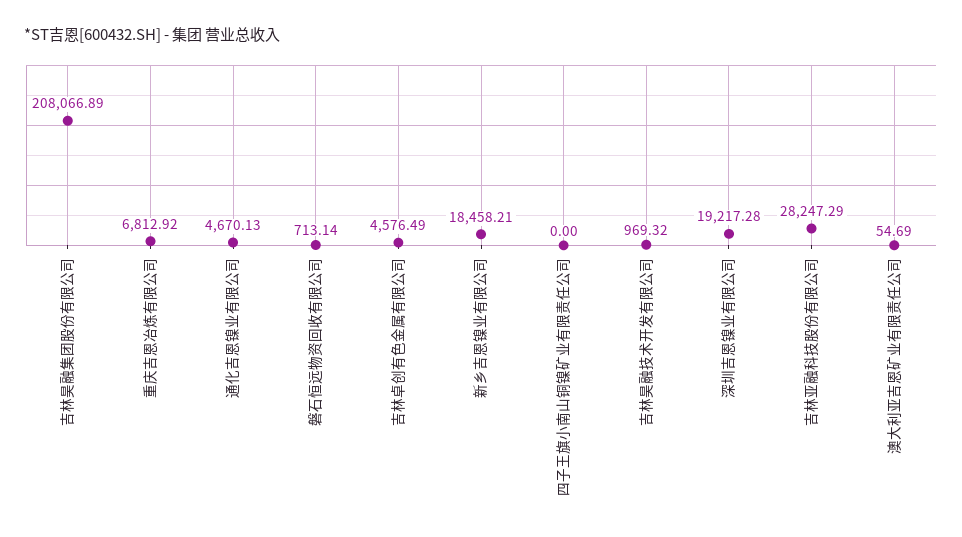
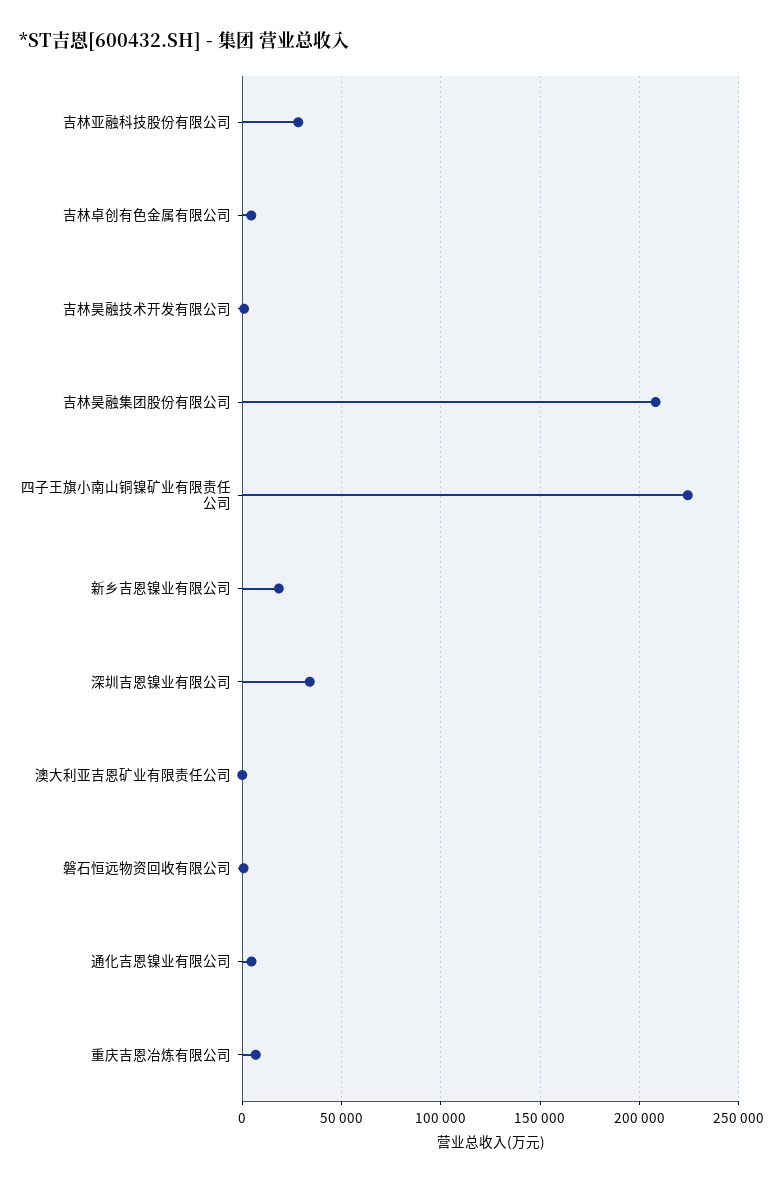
四子王旗小南山铜镍矿业有限责任公司: 0 -> 225000
深圳吉恩镍业有限公司: 19217.28 -> 35000

